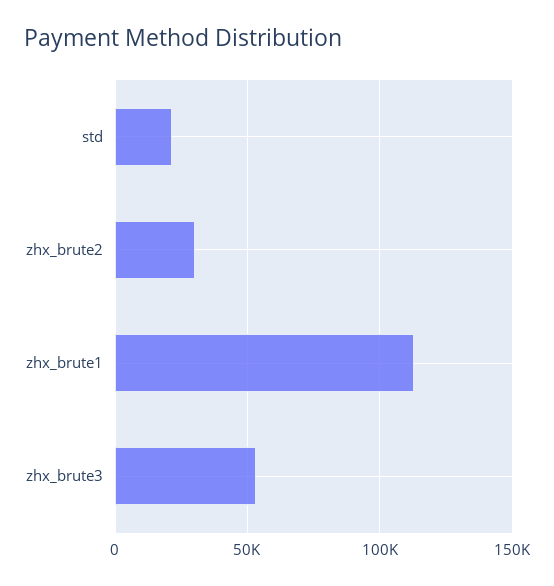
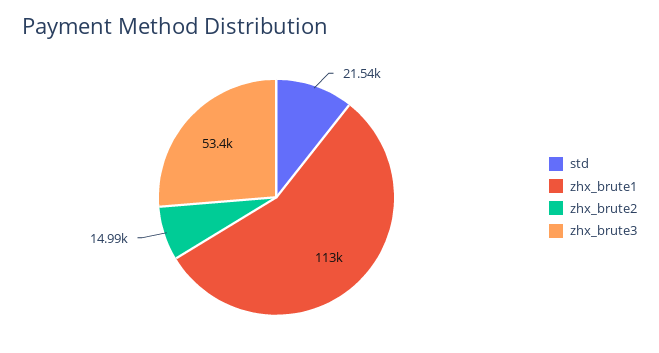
zhx_brute2: 30000 -> 14990

